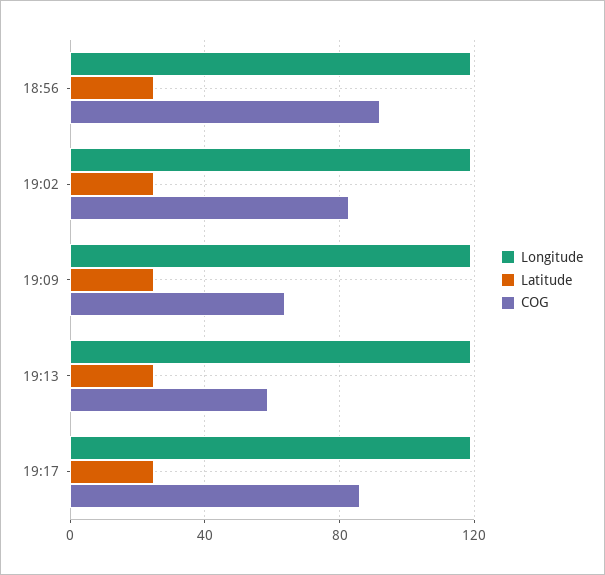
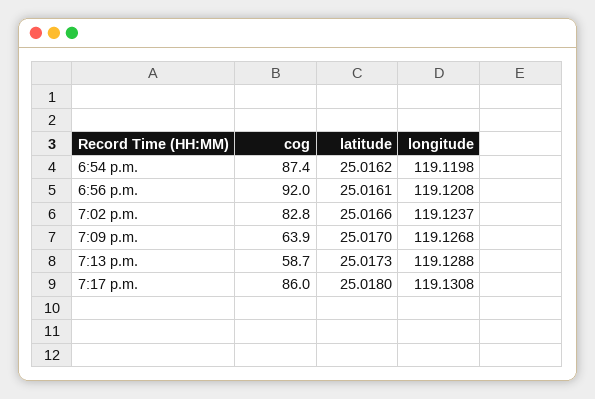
COG, 6:54 p.m.: none -> 87.4
Latitude, 6:54 p.m.: none -> 25.0162
Longitude, 6:54 p.m.: none -> 119.1198

